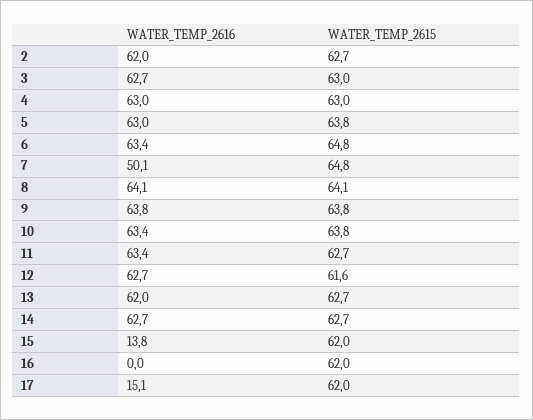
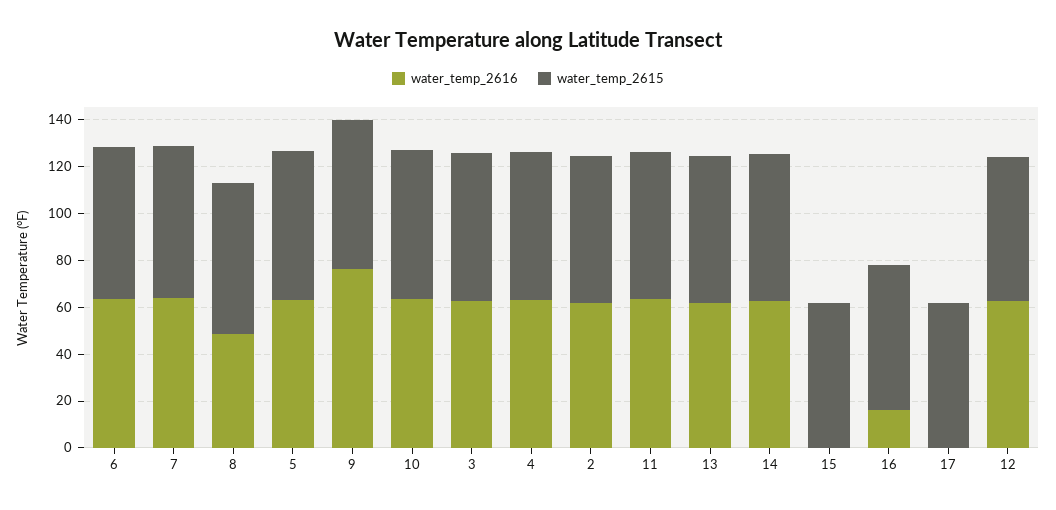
WATER_TEMP_2616, 7: 50.1 -> 65
WATER_TEMP_2616, 8: 64.1 -> 50
WATER_TEMP_2616, 9: 63.8 -> 75
WATER_TEMP_2616, 15: 13.8 -> 0
WATER_TEMP_2616, 16: 0 -> 15
WATER_TEMP_2616, 17: 15.1 -> 0

